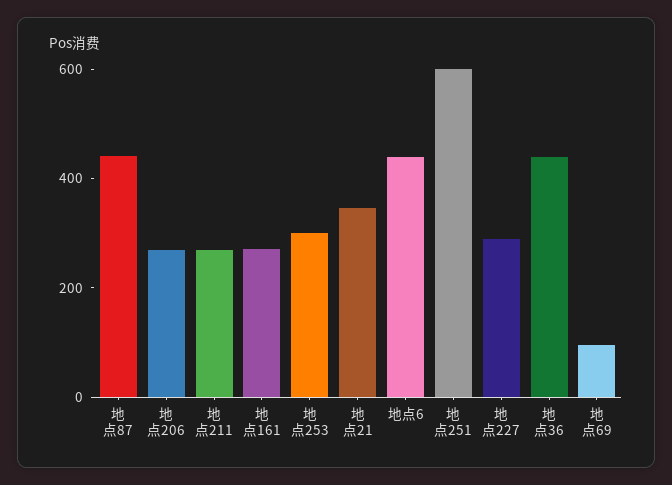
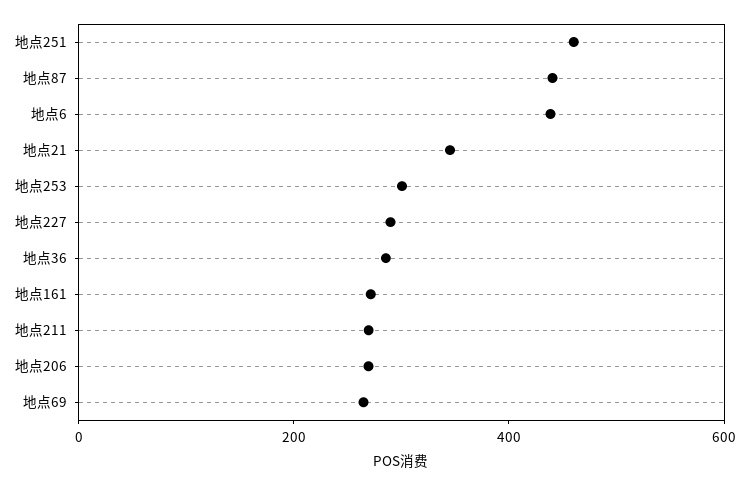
地点251: 600 -> 450
地点36: 450 -> 300
地点69: 100 -> 250

